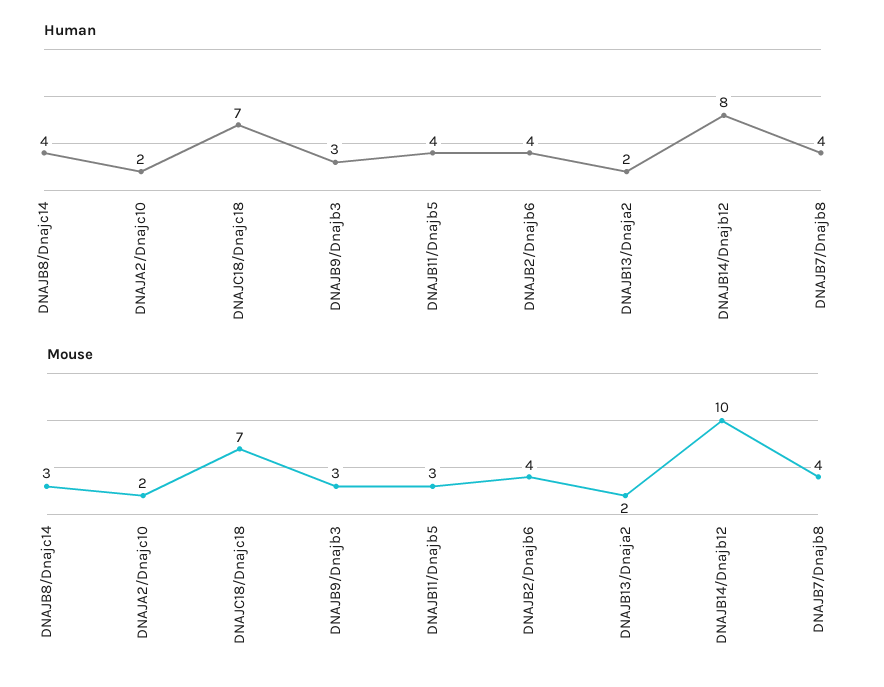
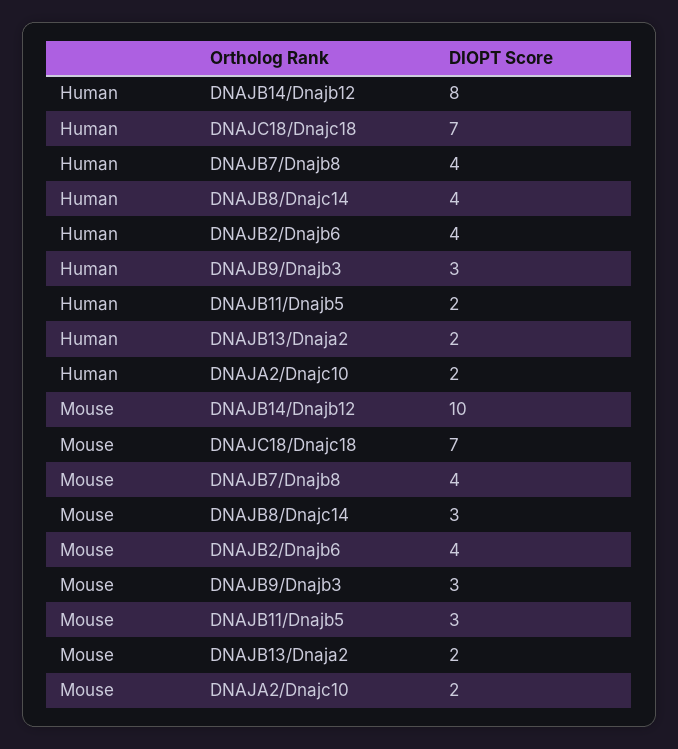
Human, DNAJB11/Dnajb5: 4 -> 2

